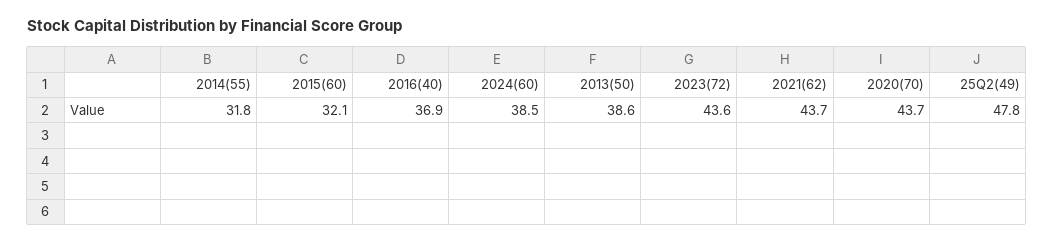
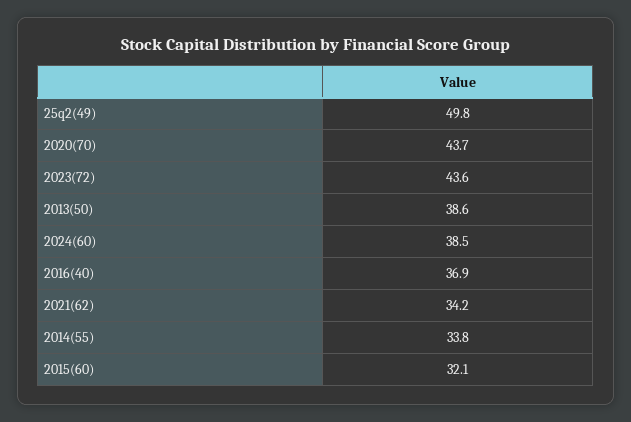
2014(55): 31.8 -> 33.8
2021(62): 43.7 -> 34.2
25Q2(49): 47.8 -> 49.8

